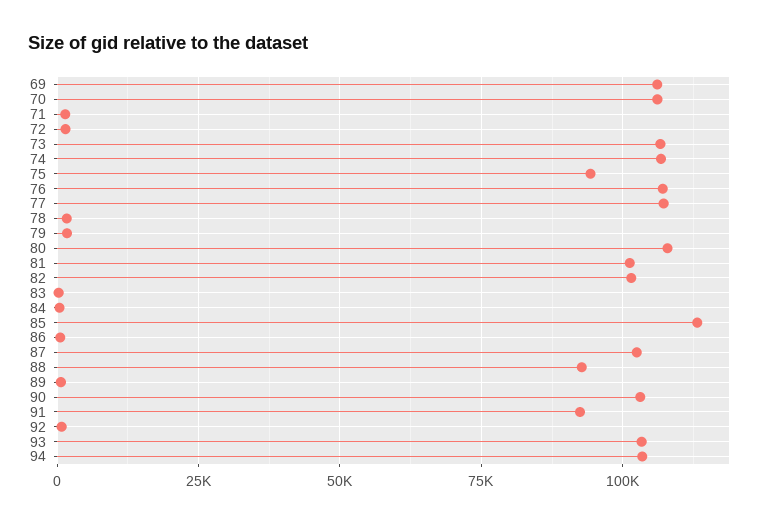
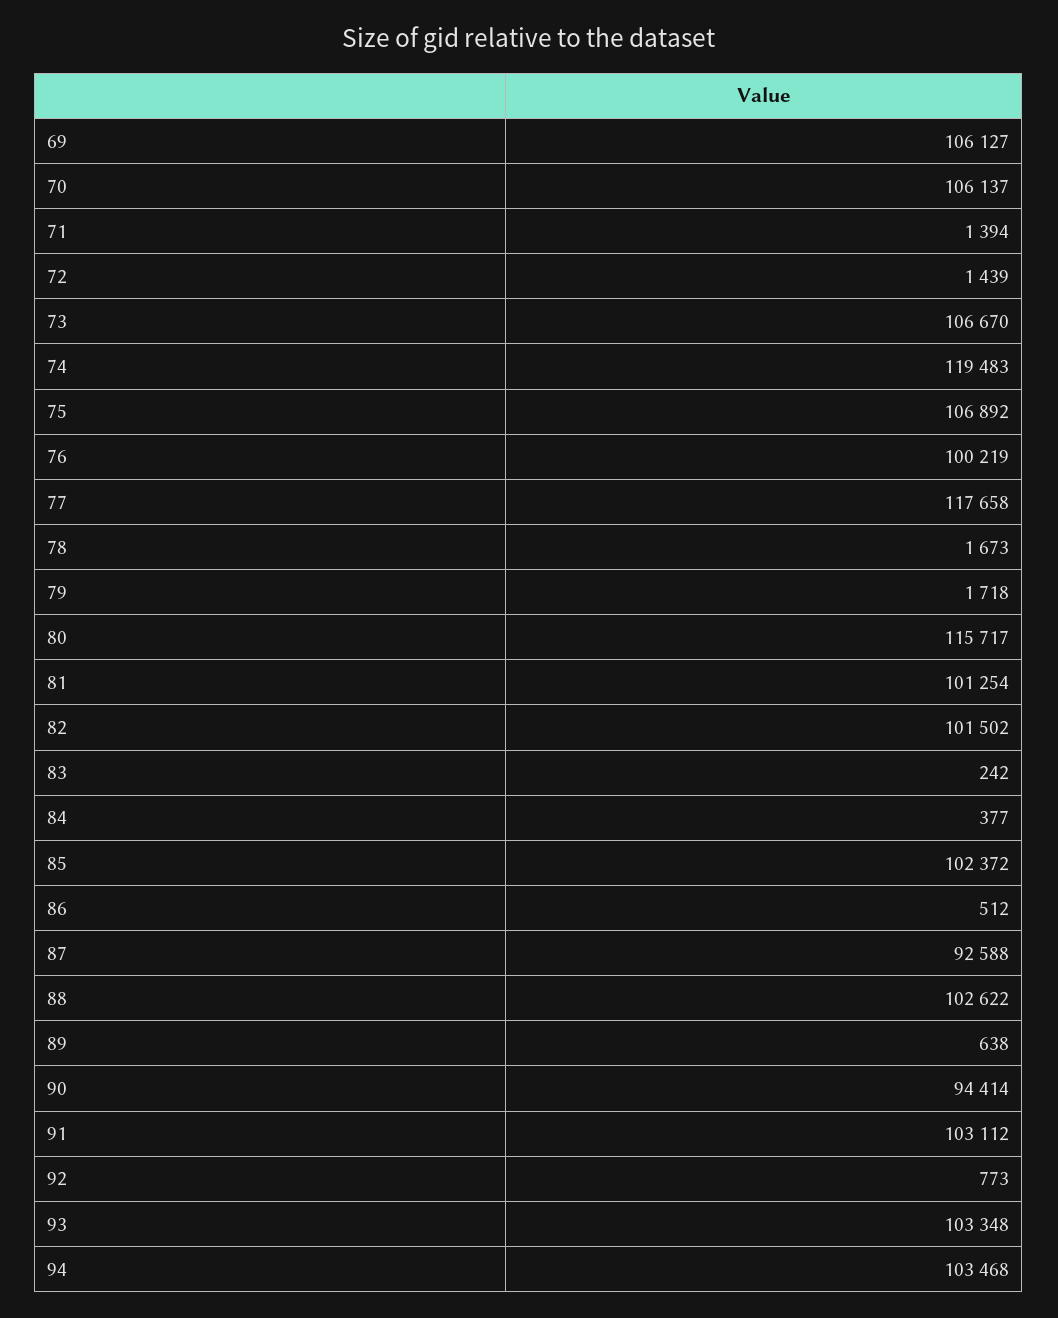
74: 107500 -> 119483
75: 95000 -> 106892
76: 107500 -> 100219
77: 107500 -> 117658
80: 107500 -> 115717
85: 112500 -> 102372
87: 102500 -> 92588
88: 92500 -> 102622
90: 102500 -> 94414
91: 92500 -> 103112

